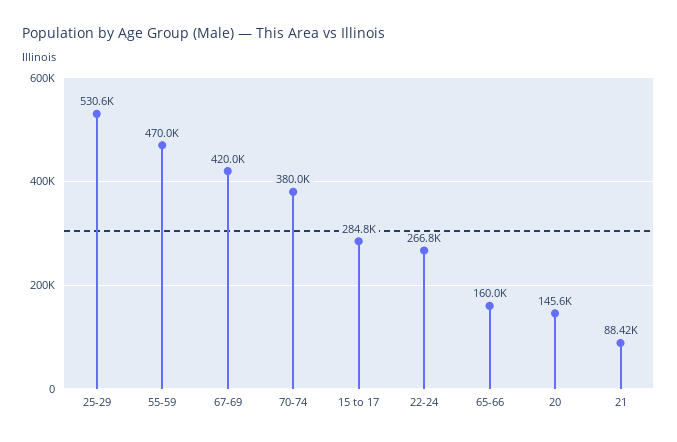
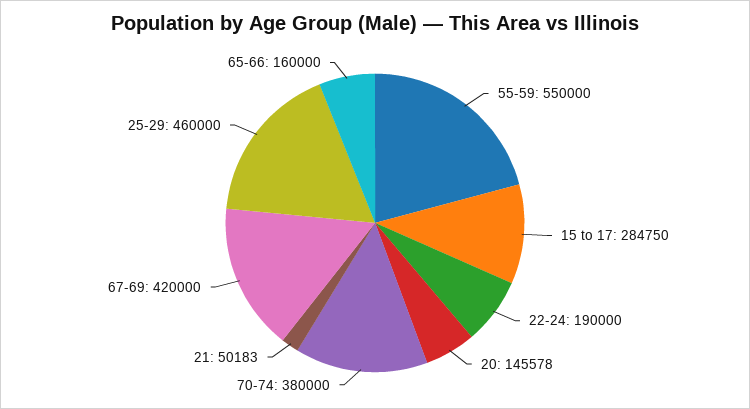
25-29: 530600 -> 460000
55-59: 470000 -> 550000
22-24: 266800 -> 190000
21: 88420 -> 50183

